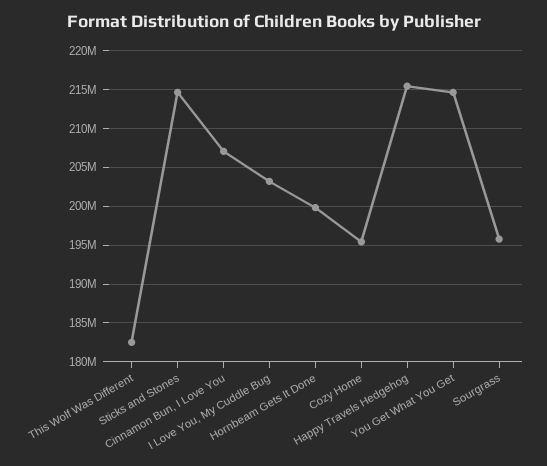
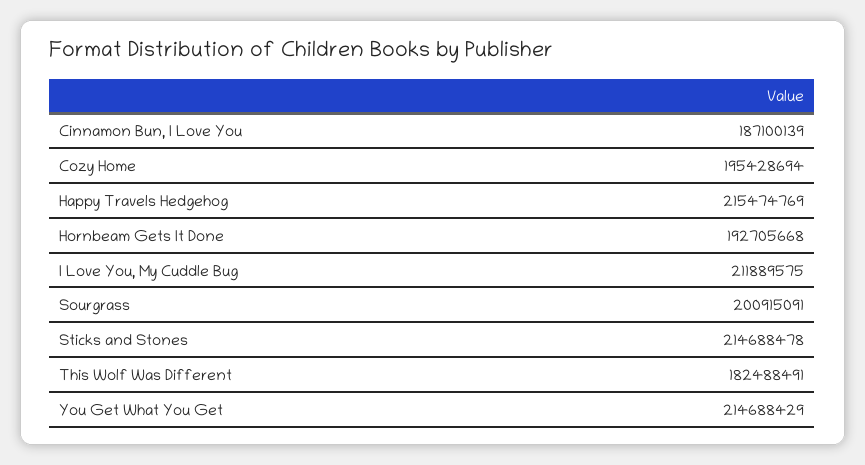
Cinnamon Bun, I Love You: 207000000 -> 187100139
I Love You, My Cuddle Bug: 203000000 -> 211889575
Hornbeam Gets It Done: 200000000 -> 192705668
Sourgrass: 196000000 -> 200915091

